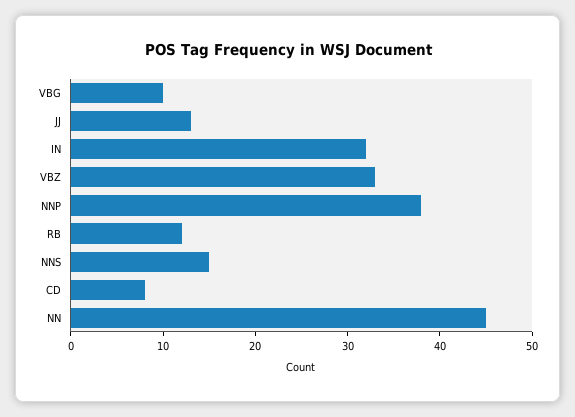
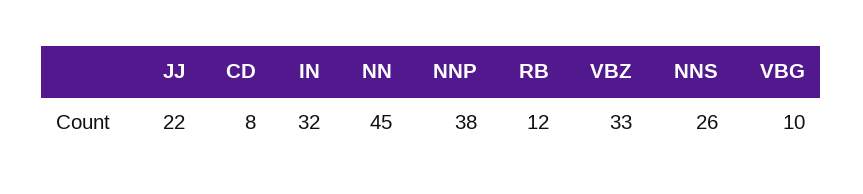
JJ: 13 -> 22
NNS: 15 -> 26

